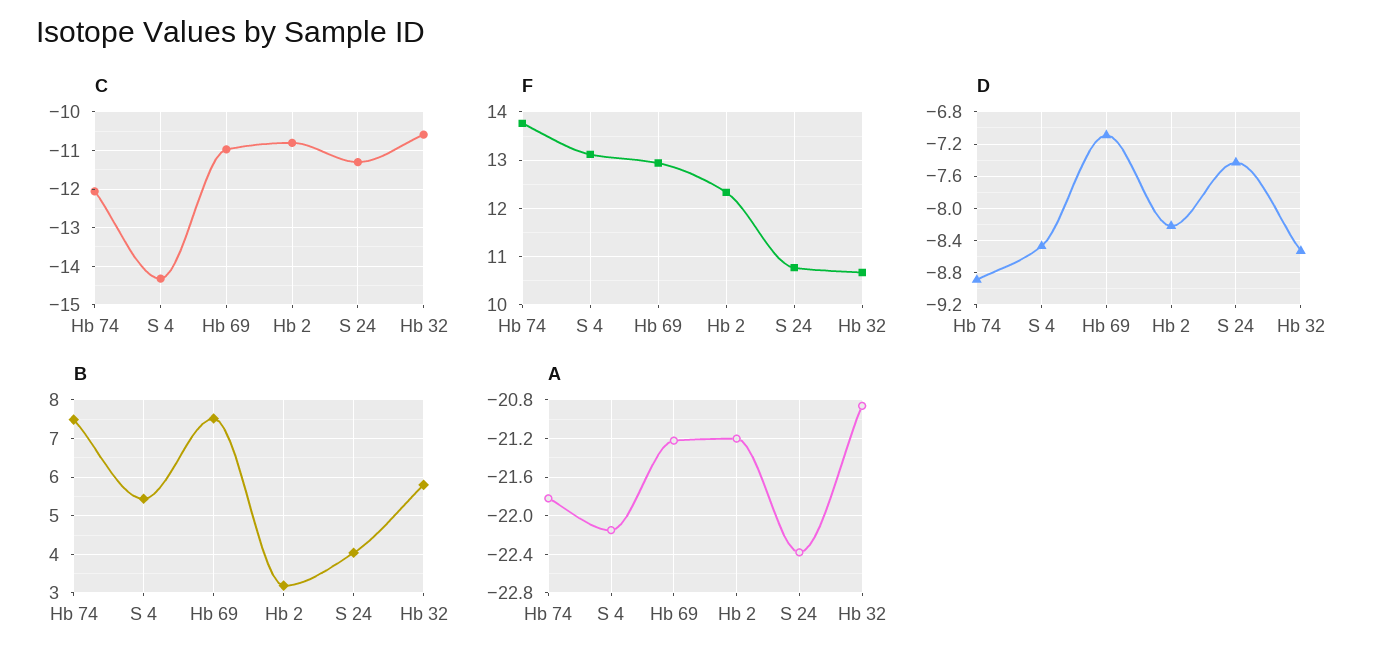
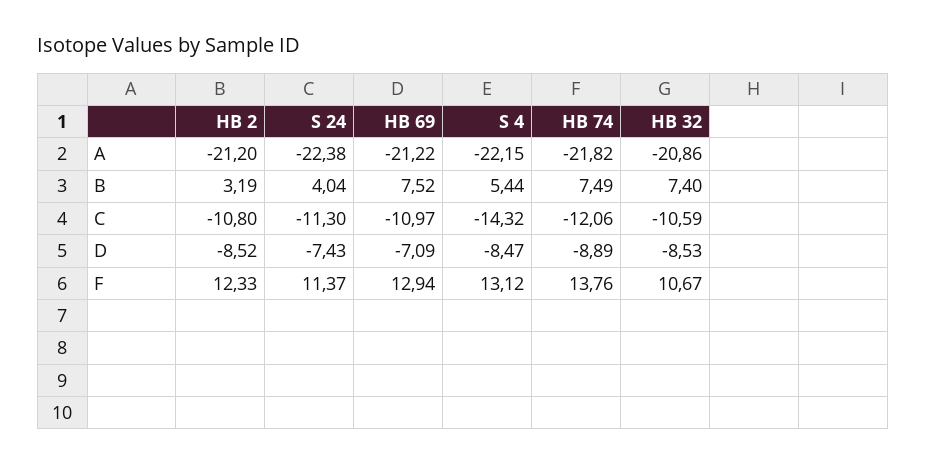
F, S 24: 10.8 -> 11.37
D, Hb 2: -8.2 -> -8.52
B, Hb 32: 5.8 -> 7.4

